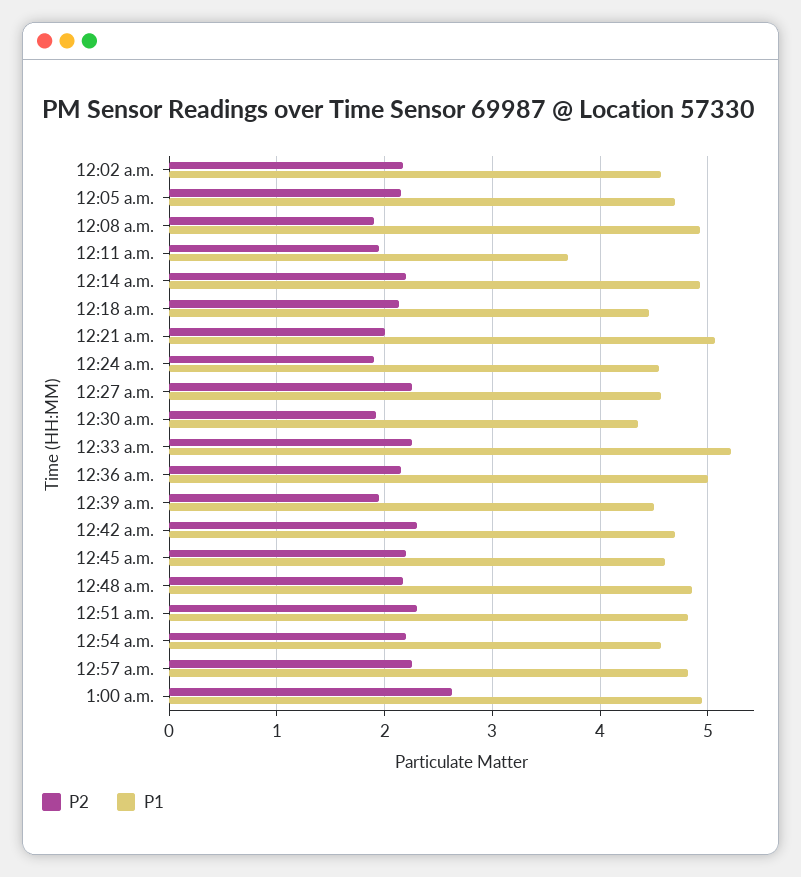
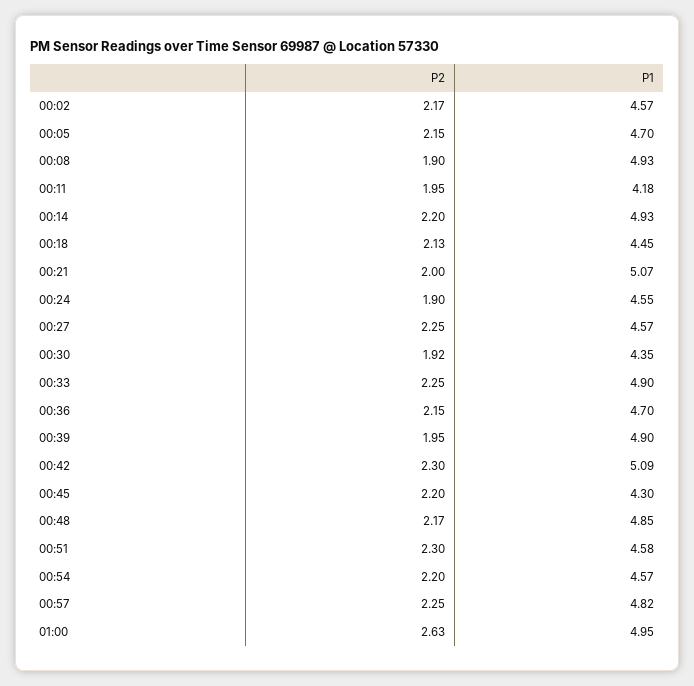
P1, 12:11 a.m.: 3.7 -> 4.18
P1, 12:33 a.m.: 5.2 -> 4.9
P1, 12:36 a.m.: 5 -> 4.7
P1, 12:39 a.m.: 4.5 -> 4.9
P1, 12:42 a.m.: 4.7 -> 5.09
P1, 12:45 a.m.: 4.6 -> 4.3
P1, 12:51 a.m.: 4.8 -> 4.58

